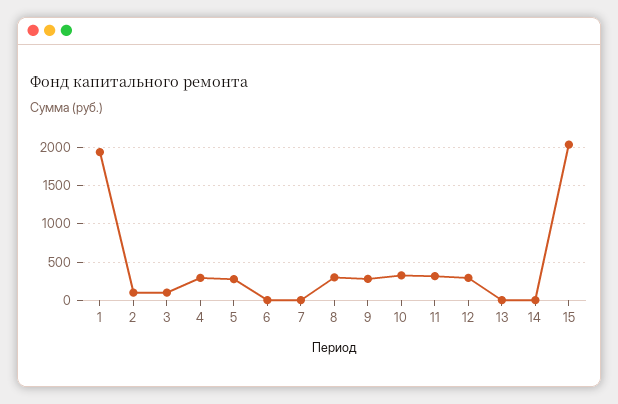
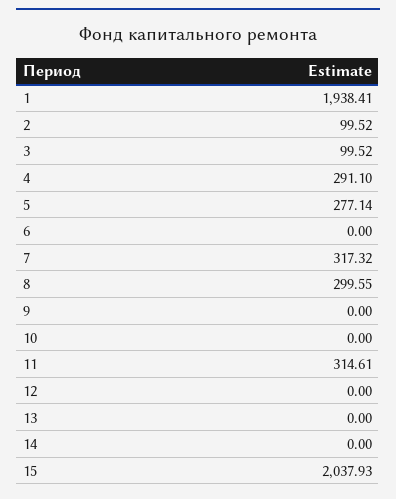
7: 0 -> 317.32
9: 300 -> 0
10: 300 -> 0
12: 300 -> 0

